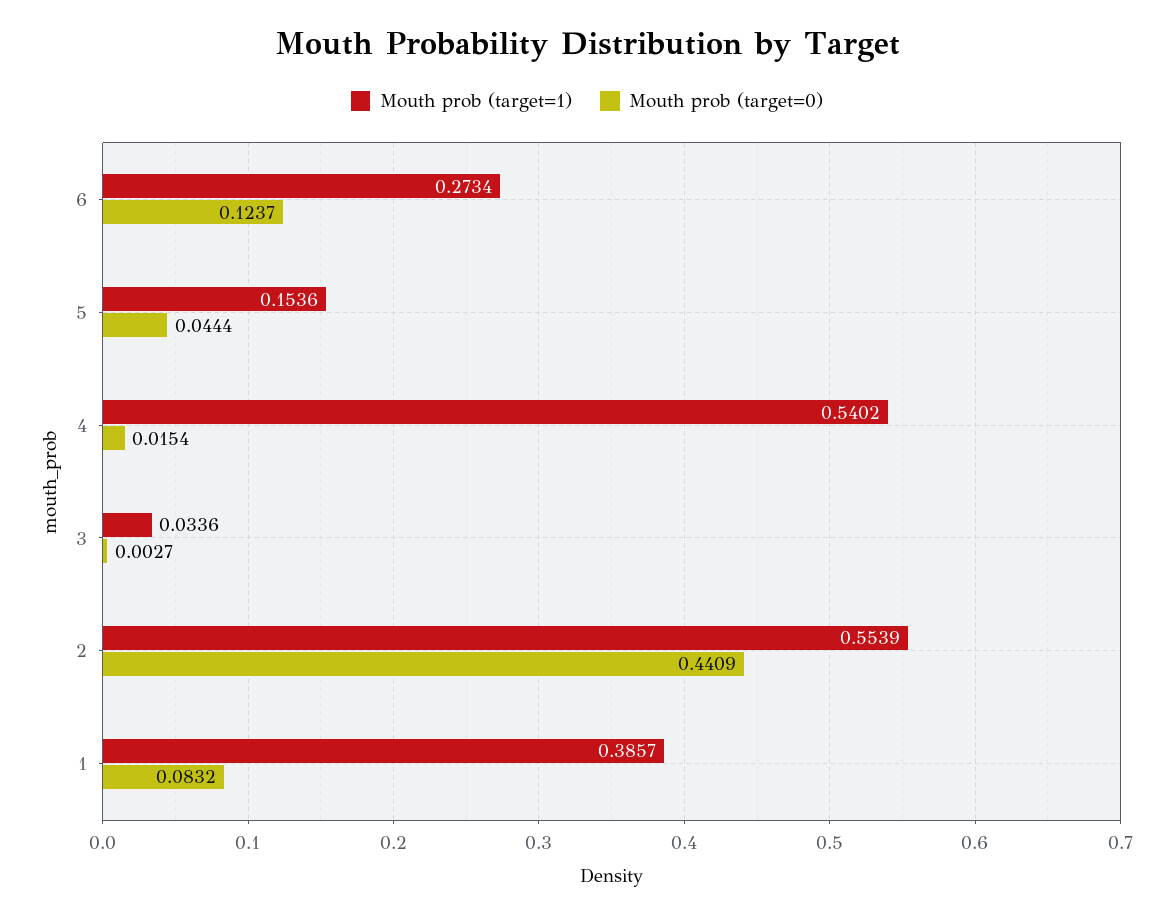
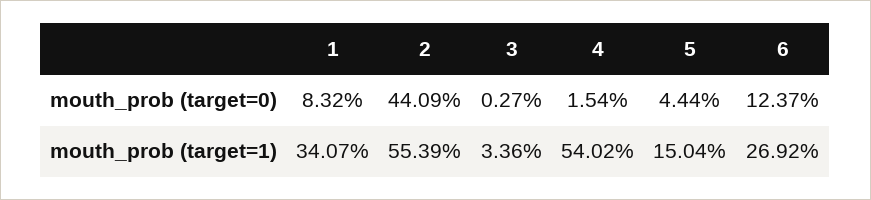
Mouth prob (target=1), 6: 0.2734 -> 0.2692
Mouth prob (target=1), 5: 0.1536 -> 0.1504
Mouth prob (target=1), 1: 0.3857 -> 0.3407

